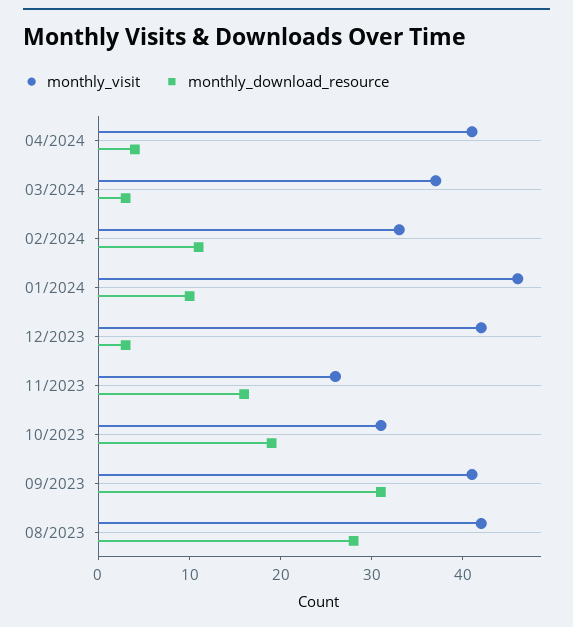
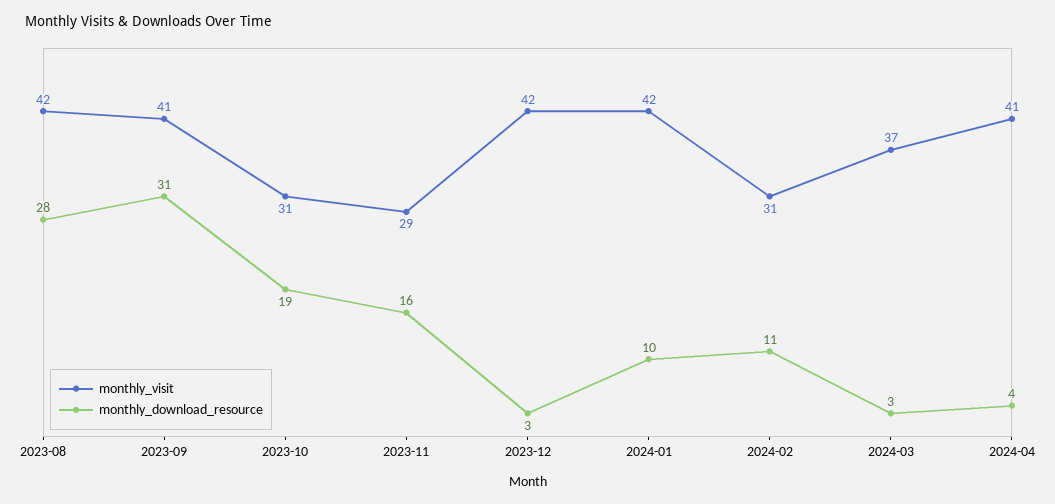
monthly_visit, 02/2024: 33 -> 31
monthly_visit, 01/2024: 46 -> 42
monthly_visit, 11/2023: 26 -> 29

